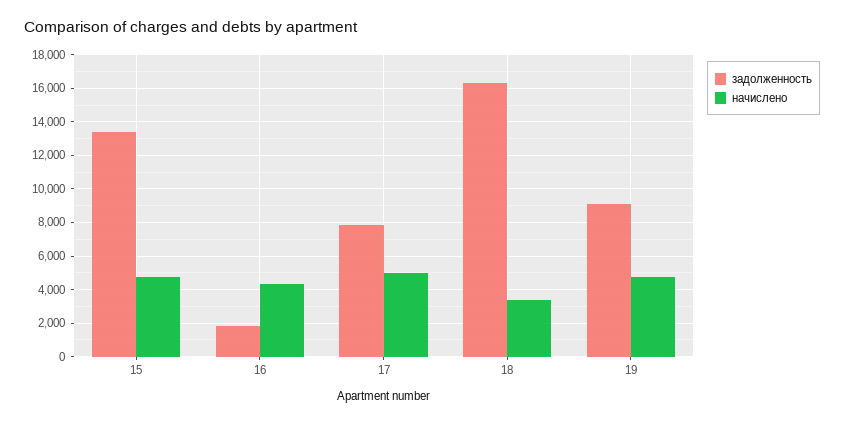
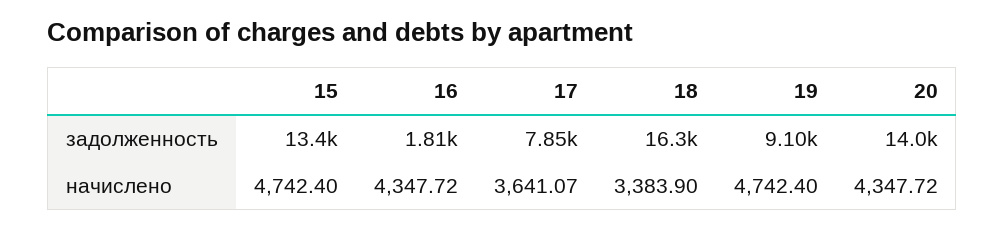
начислено, 17: 5000 -> 3641.07
задолженность, 20: none -> 14000
начислено, 20: none -> 4347.72

